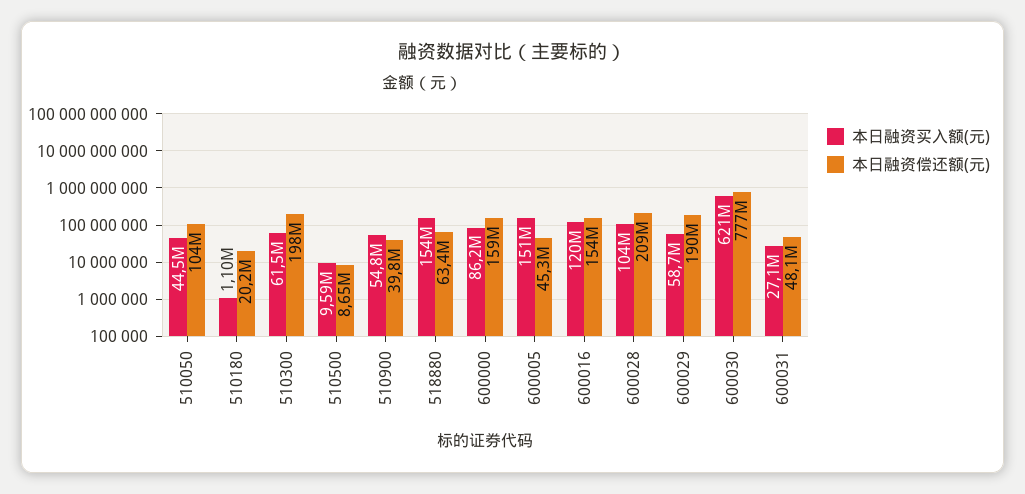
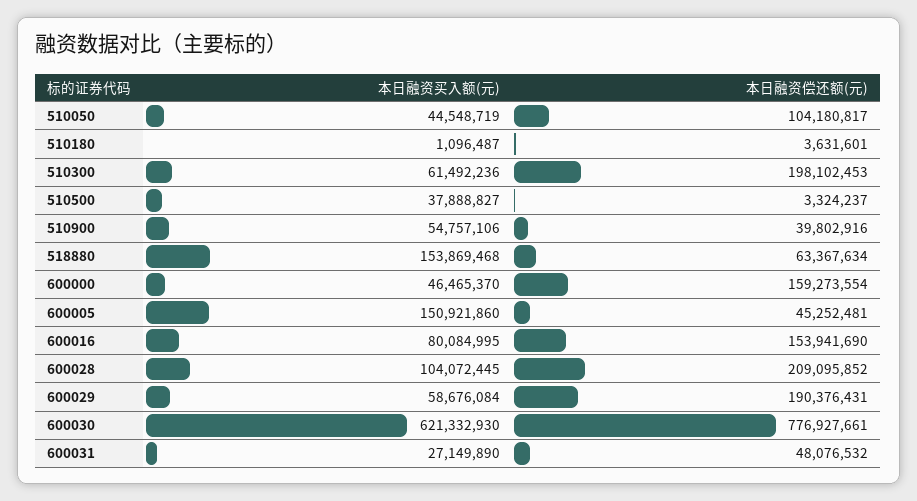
本日融资偿还额(元), 510180: 20200000 -> 3631601
本日融资买入额(元), 510500: 9590000 -> 37888827
本日融资偿还额(元), 510500: 8650000 -> 3324237
本日融资买入额(元), 600000: 86200000 -> 46465370
本日融资买入额(元), 600016: 120000000 -> 80084995

